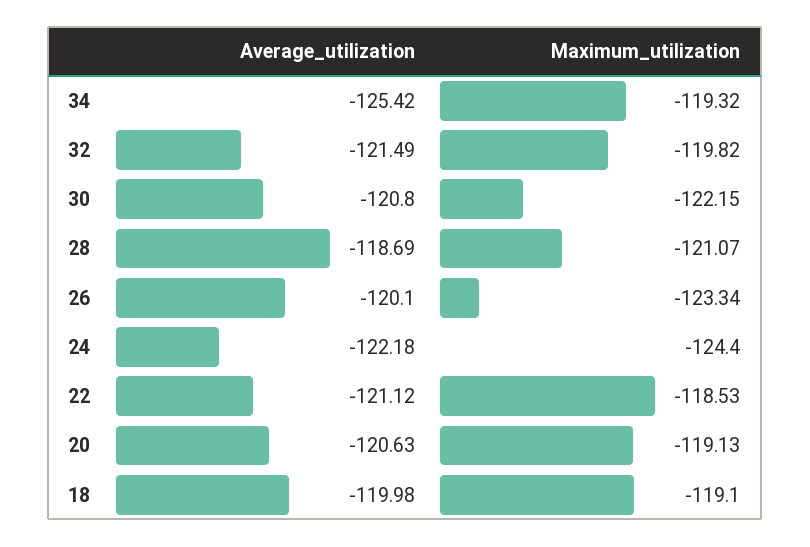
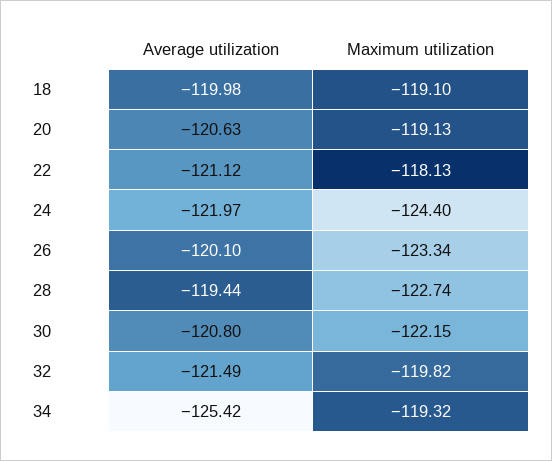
Average_utilization, 28: -118.69 -> -119.44
Maximum_utilization, 28: -121.07 -> -122.74
Average_utilization, 24: -122.18 -> -121.97
Maximum_utilization, 22: -118.53 -> -118.13

